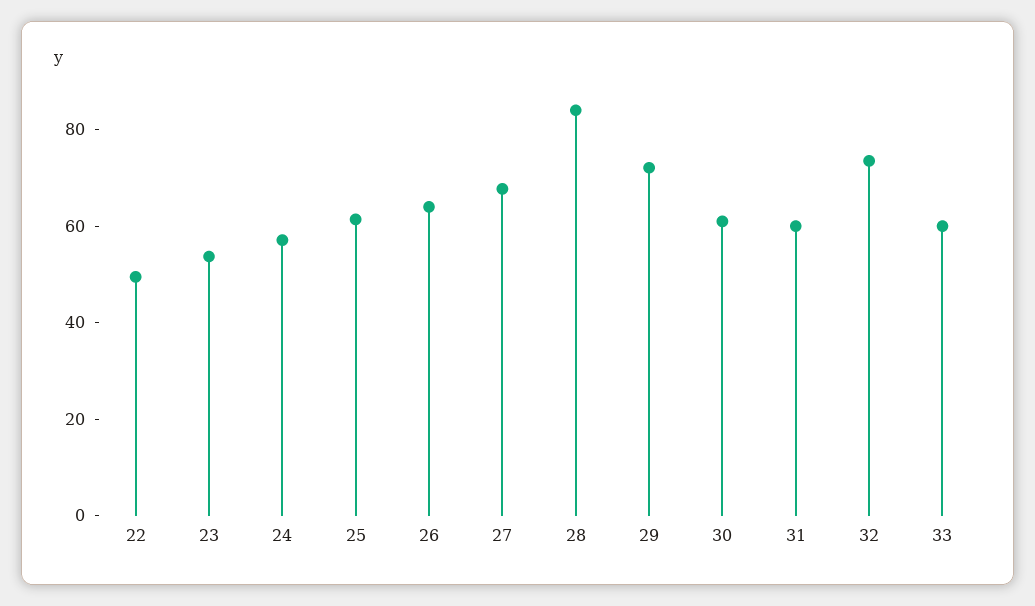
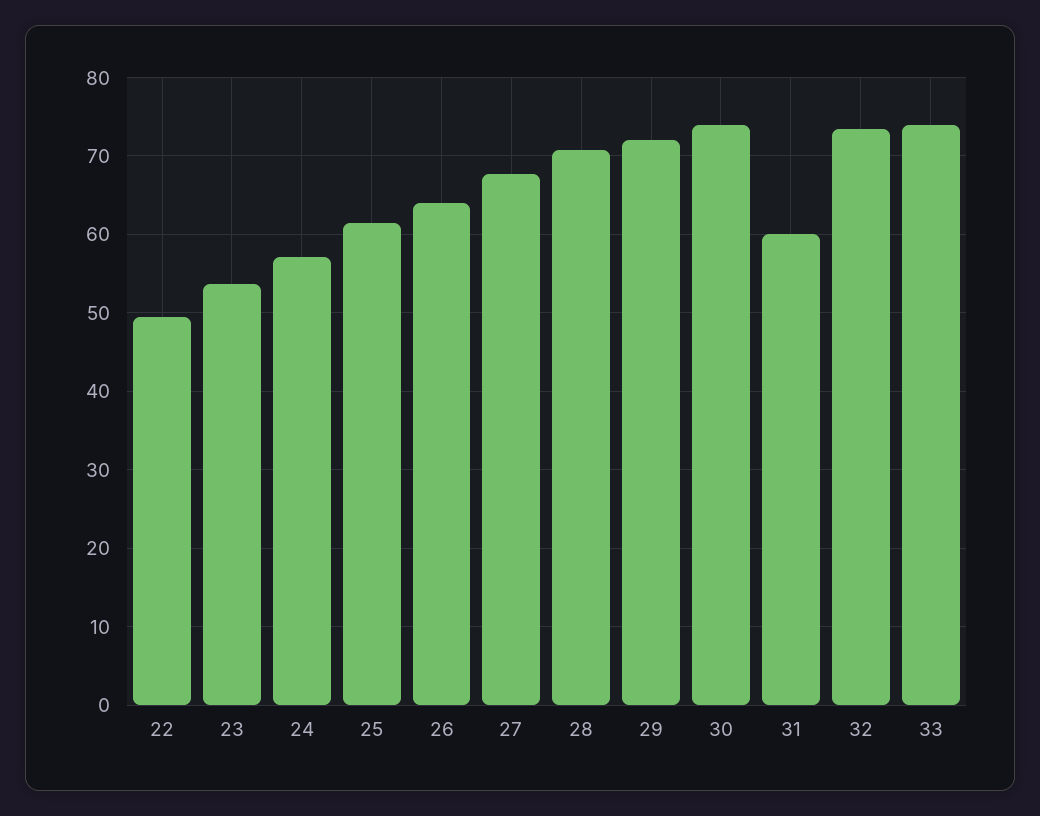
28: 85 -> 71
30: 60 -> 74
33: 60 -> 74

